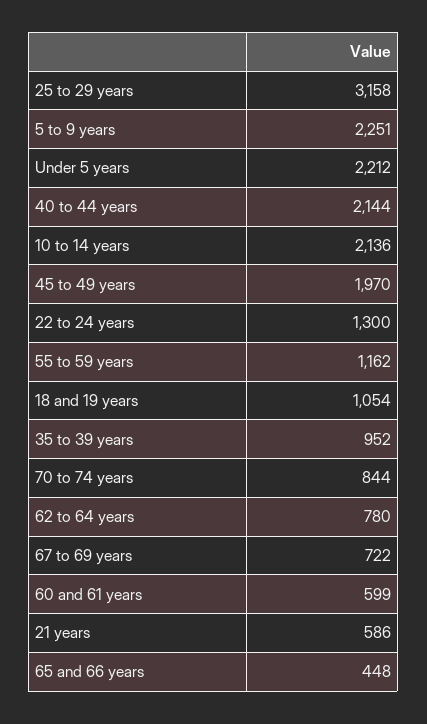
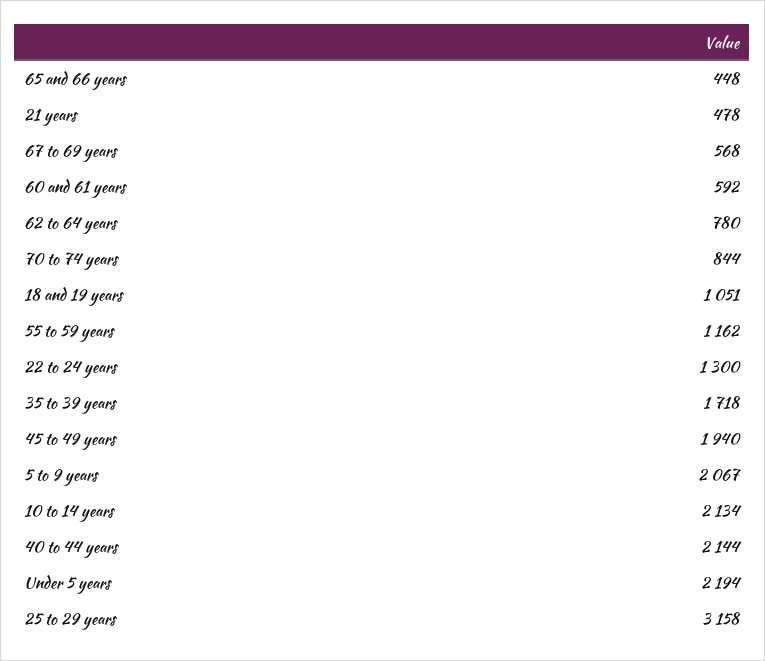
5 to 9 years: 2251 -> 2067
Under 5 years: 2212 -> 2194
10 to 14 years: 2136 -> 2134
45 to 49 years: 1970 -> 1940
18 and 19 years: 1054 -> 1051
35 to 39 years: 952 -> 1718
67 to 69 years: 722 -> 568
60 and 61 years: 599 -> 592
21 years: 586 -> 478

